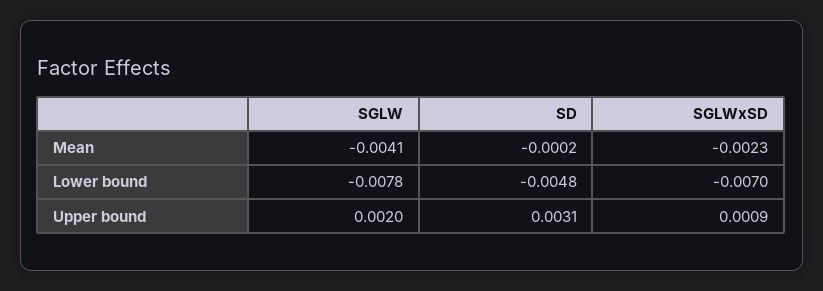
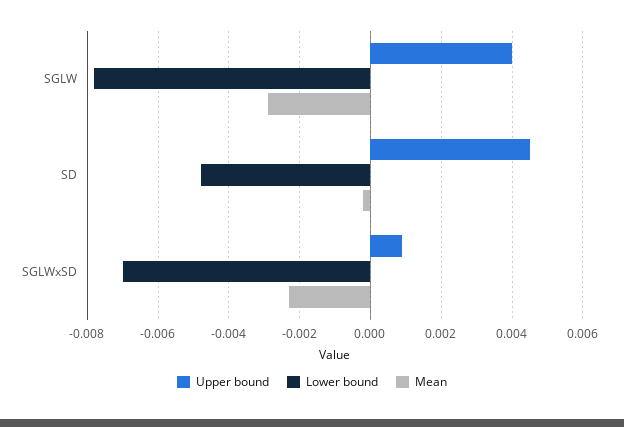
Mean, SGLW: -0.0041 -> -0.003
Upper bound, SGLW: 0.002 -> 0.004
Upper bound, SD: 0.0031 -> 0.0045

